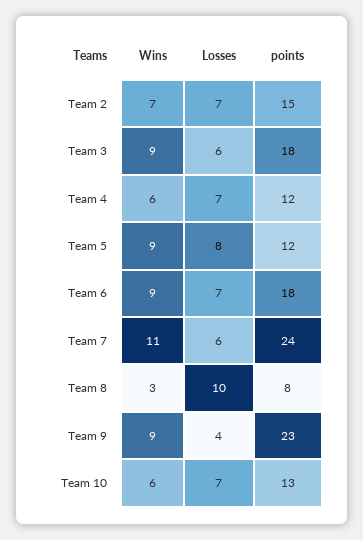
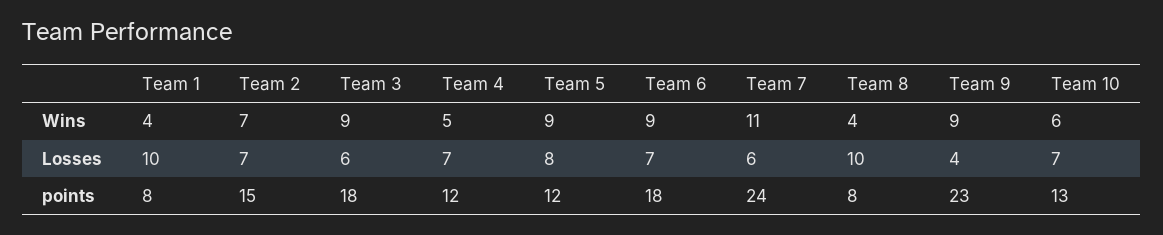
Wins, Team 4: 6 -> 5
Wins, Team 8: 3 -> 4
Wins, Team 1: none -> 4
Losses, Team 1: none -> 10
points, Team 1: none -> 8

